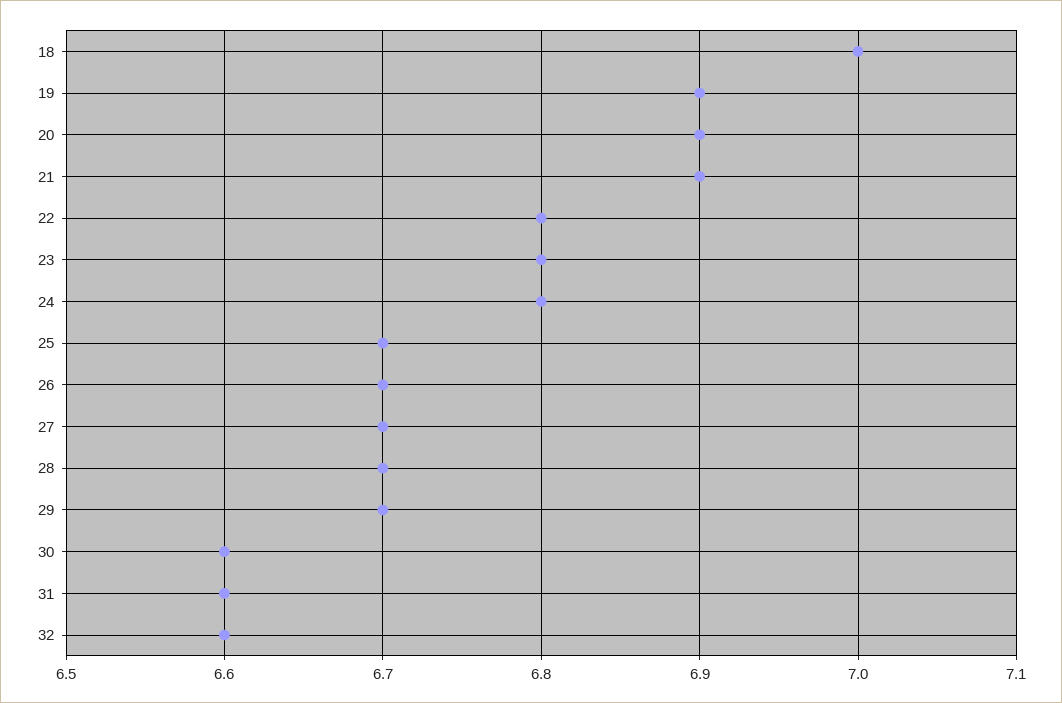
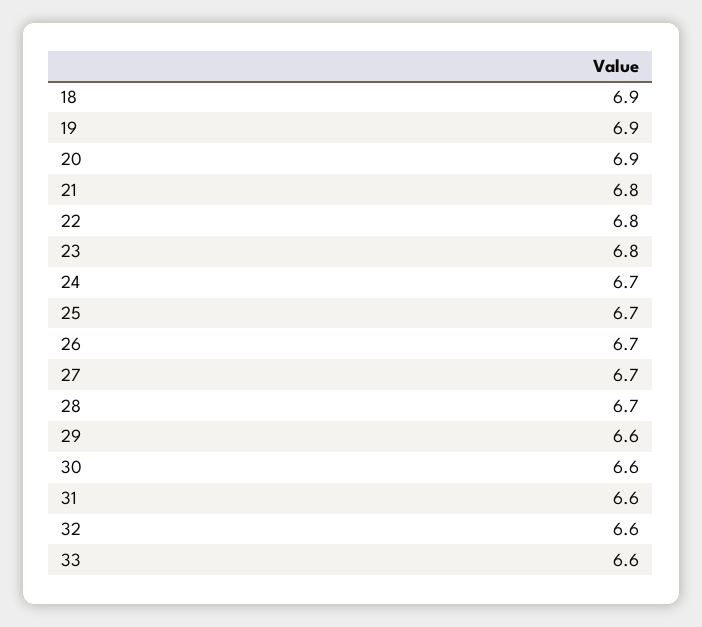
18: 7 -> 6.9
21: 6.9 -> 6.8
24: 6.8 -> 6.7
29: 6.7 -> 6.6
33: none -> 6.6

